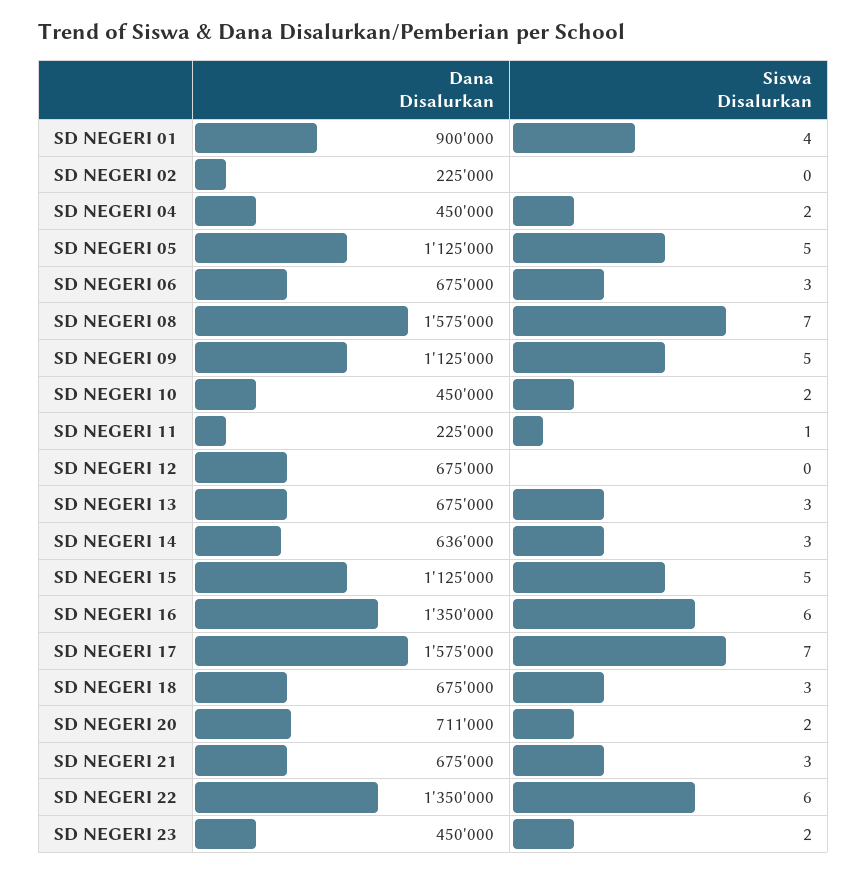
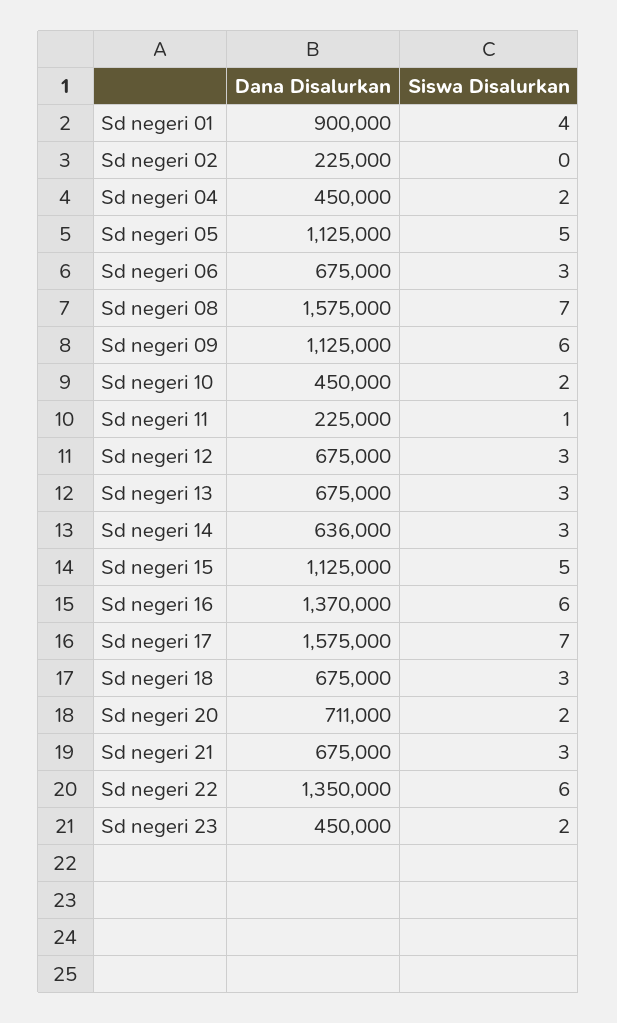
Siswa Disalurkan, SD NEGERI 09: 5 -> 6
Siswa Disalurkan, SD NEGERI 12: 0 -> 3
Dana Disalurkan, SD NEGERI 16: 1350000 -> 1370000

